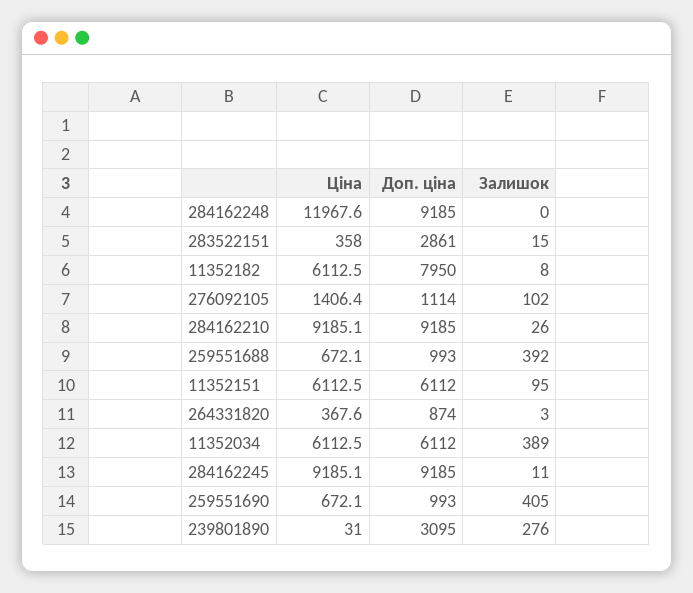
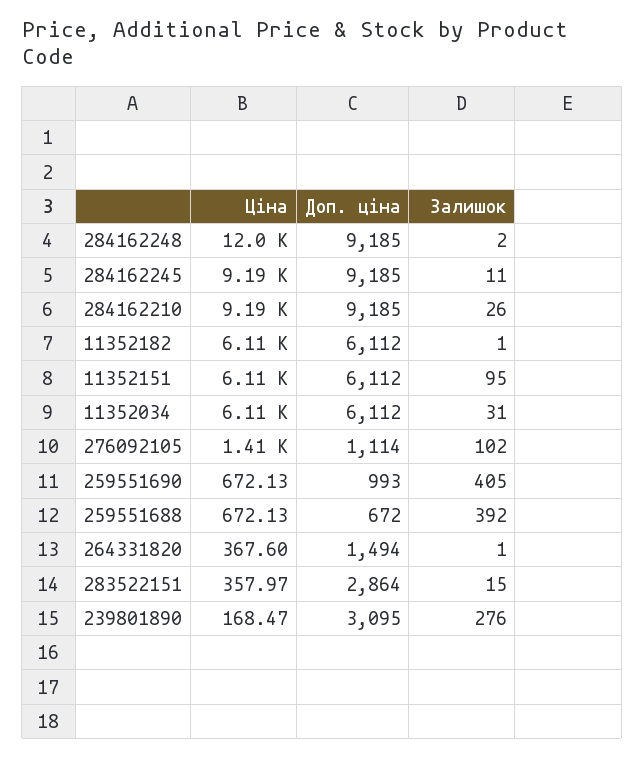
Залишок, 284162248: 0 -> 2
Доп. ціна, 283522151: 2861 -> 2864
Доп. ціна, 11352182: 7950 -> 6112
Залишок, 11352182: 8 -> 1
Доп. ціна, 259551688: 993 -> 672
Доп. ціна, 264331820: 874 -> 1494
Залишок, 264331820: 3 -> 1
Залишок, 11352034: 389 -> 31
Ціна, 239801890: 31 -> 168.47

